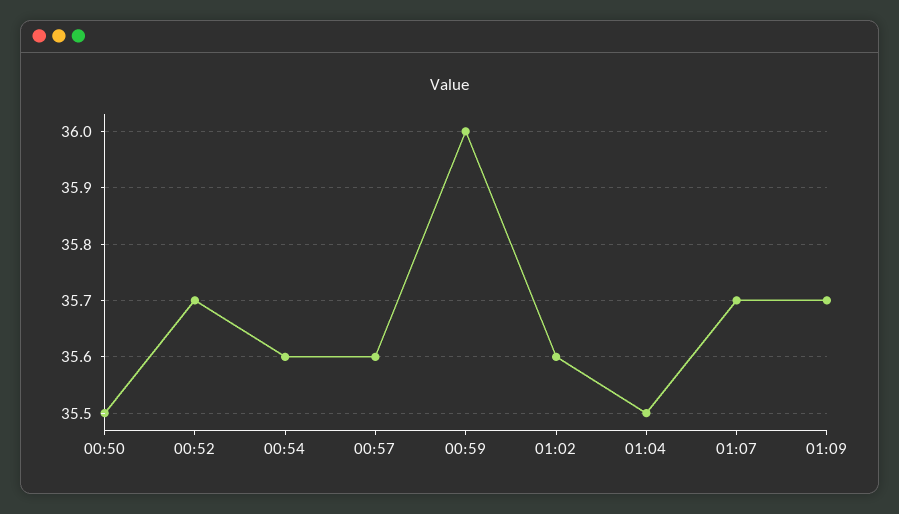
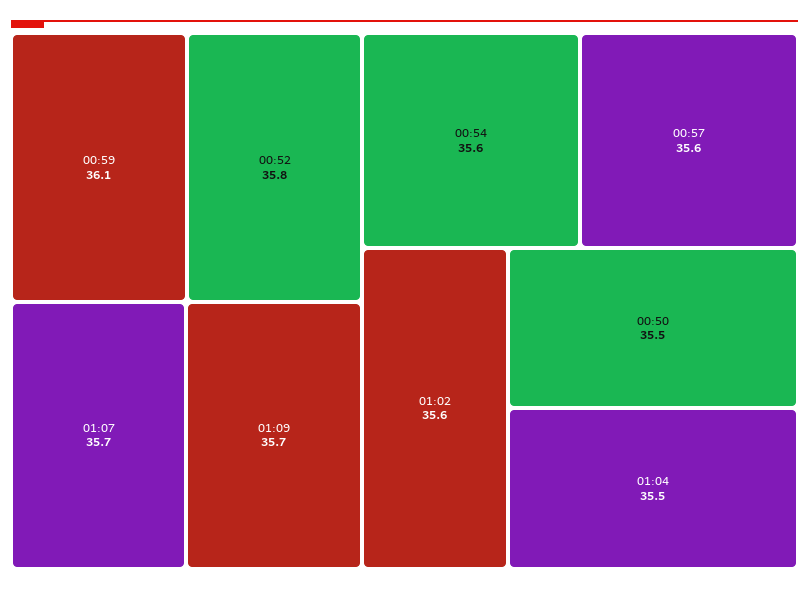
00:52: 35.7 -> 35.8
00:59: 36 -> 36.1

